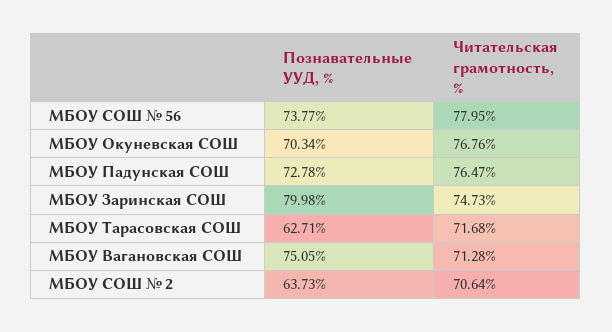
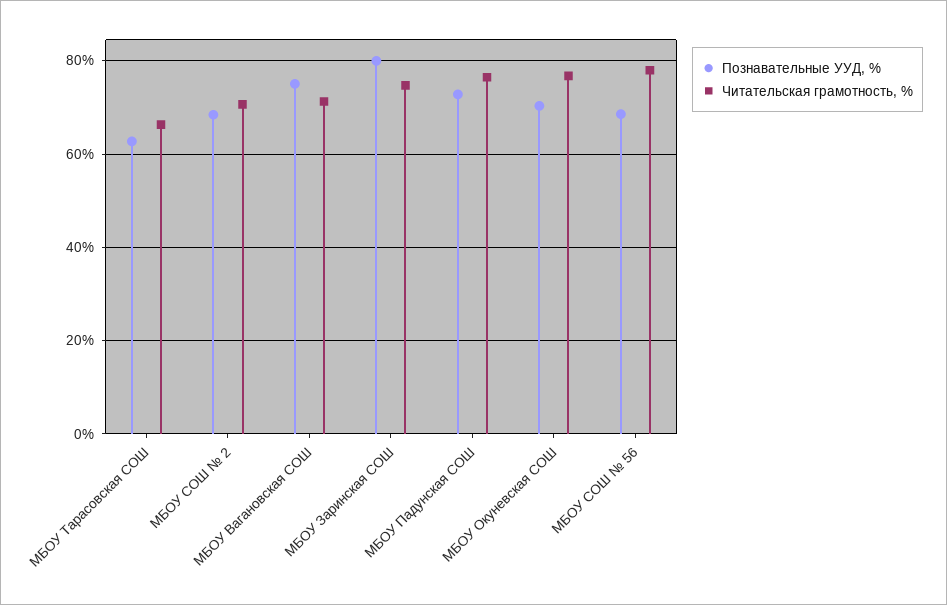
Познавательные УУД, %, МБОУ СОШ № 56: 73.77 -> 68
Читательская грамотность, %, МБОУ Тарасовская СОШ: 71.68 -> 66
Познавательные УУД, %, МБОУ СОШ № 2: 63.73 -> 68

